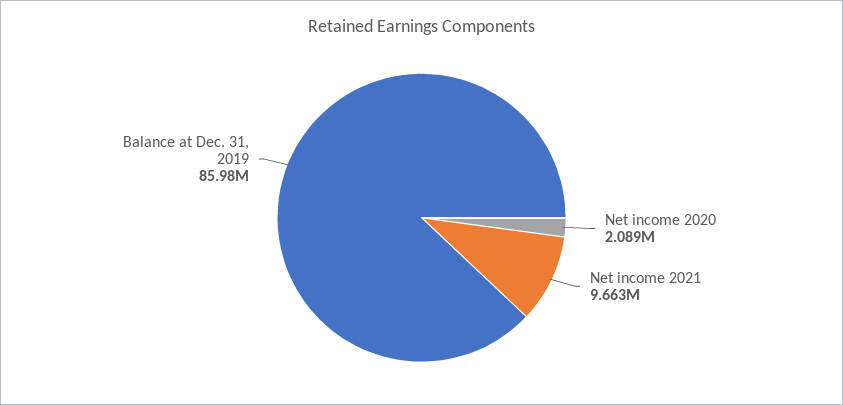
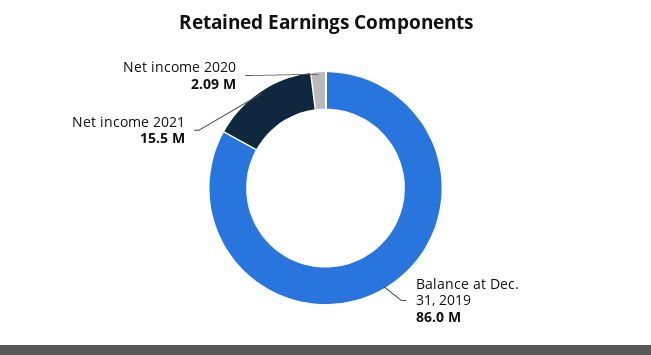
Net income 2021: 9663000 -> 15500000

